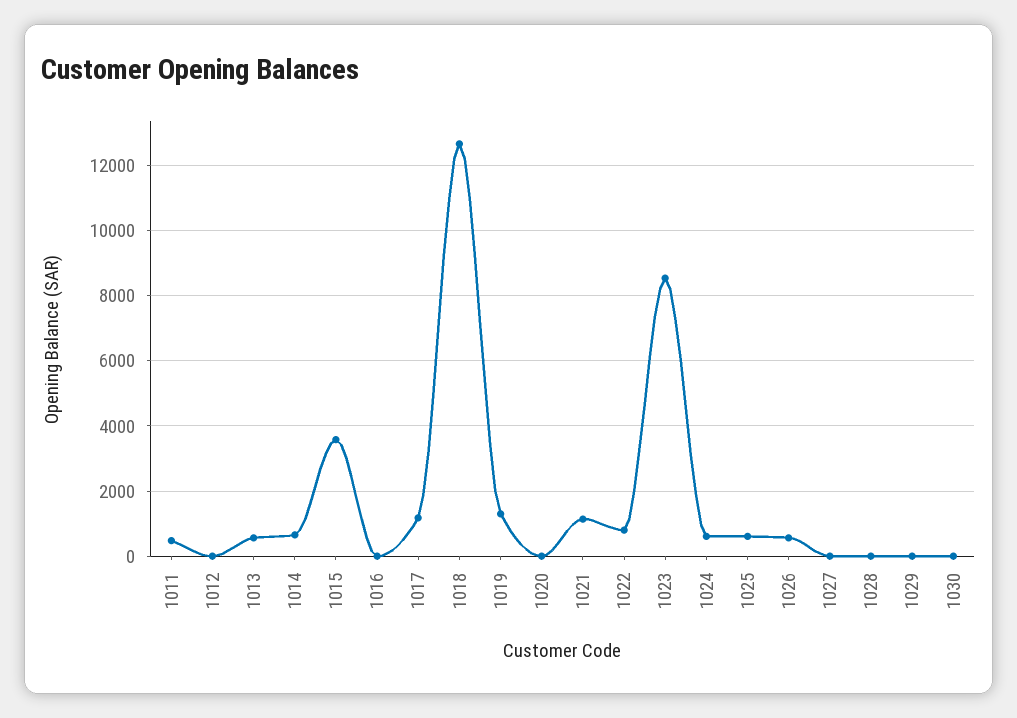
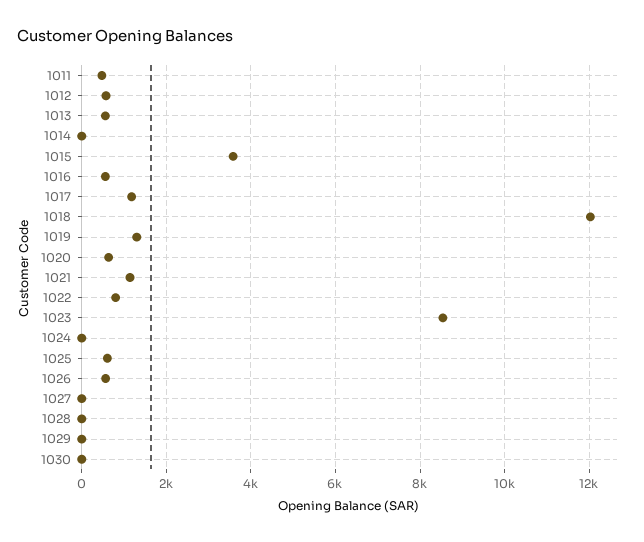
1012: 0 -> 600
1014: 600 -> 0
1016: 0 -> 600
1018: 12600 -> 12000
1020: 0 -> 600
1024: 600 -> 0

